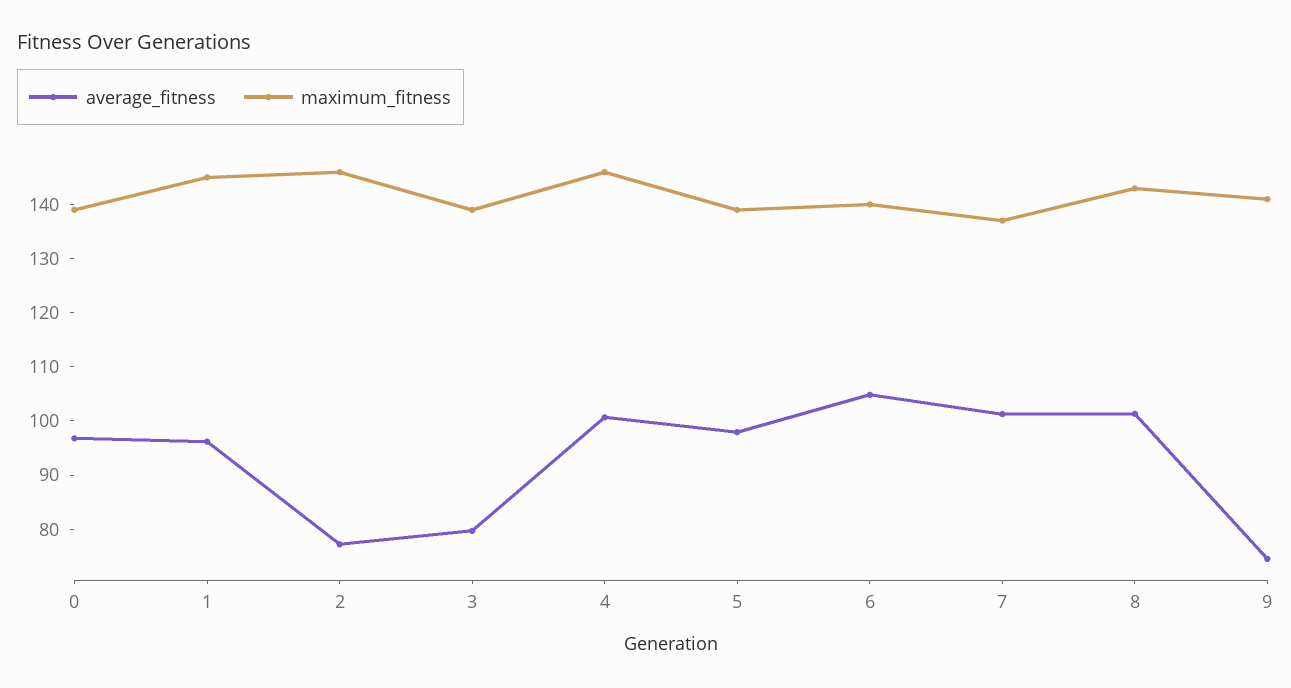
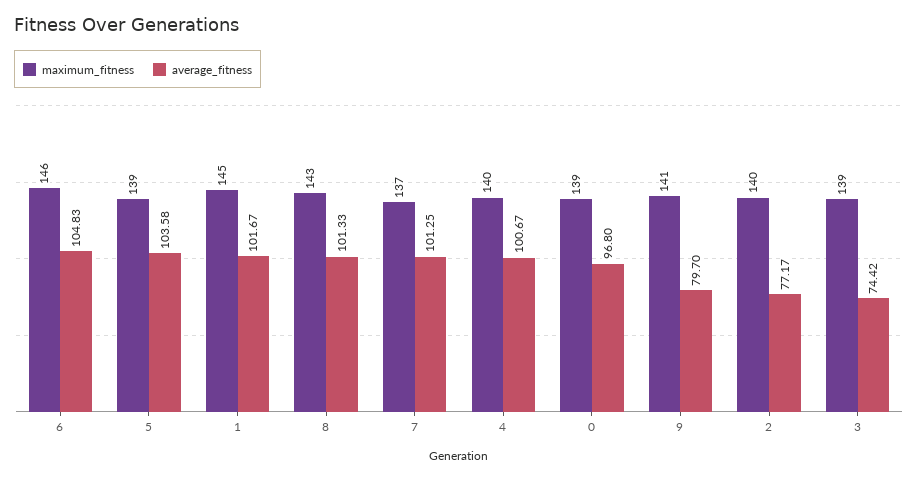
average_fitness, 1: 96 -> 101.67
maximum_fitness, 2: 146 -> 140
average_fitness, 3: 80 -> 74.42
maximum_fitness, 4: 146 -> 140
average_fitness, 5: 98 -> 103.58
maximum_fitness, 6: 140 -> 146
average_fitness, 9: 74 -> 79.7

